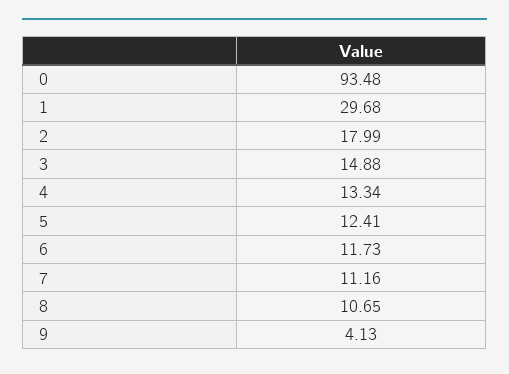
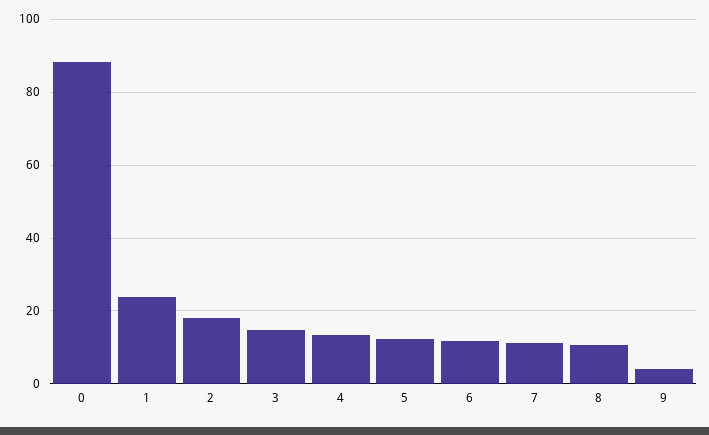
0: 93.48 -> 88
1: 29.68 -> 24

